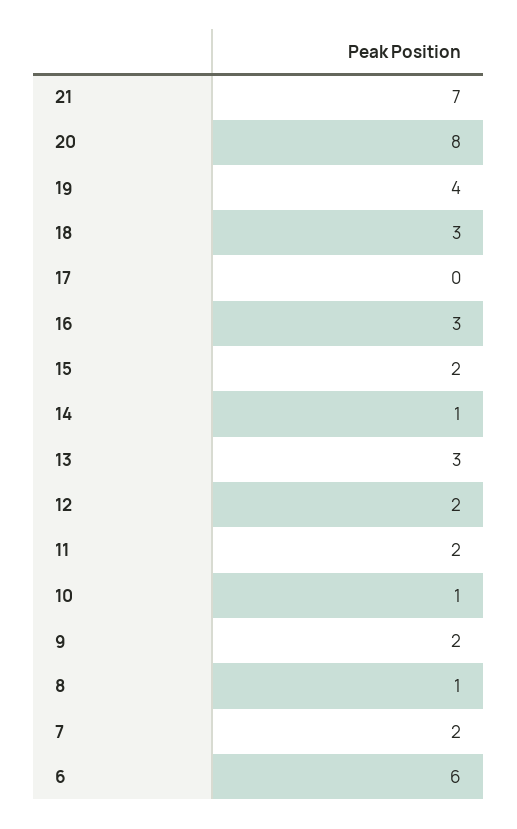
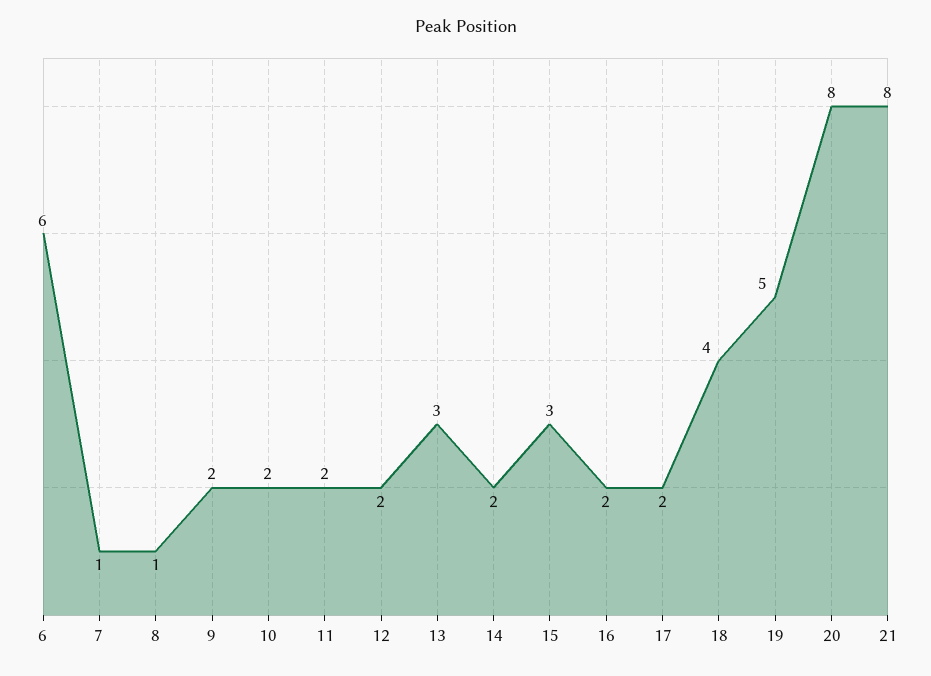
21: 7 -> 8
19: 4 -> 5
18: 3 -> 4
17: 0 -> 2
16: 3 -> 2
15: 2 -> 3
14: 1 -> 2
10: 1 -> 2
7: 2 -> 1

